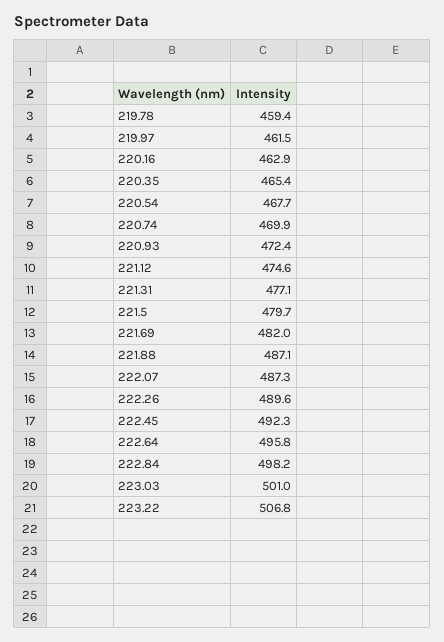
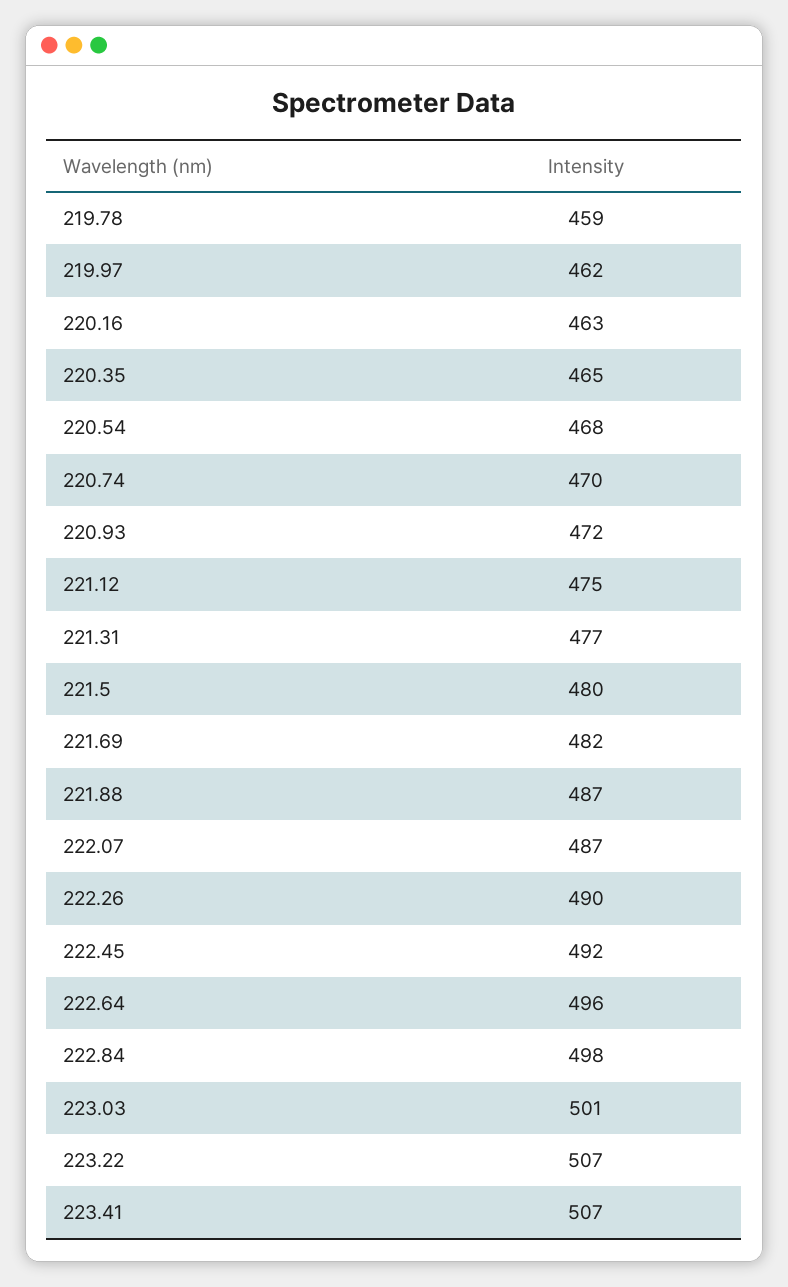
223.41: none -> 507

